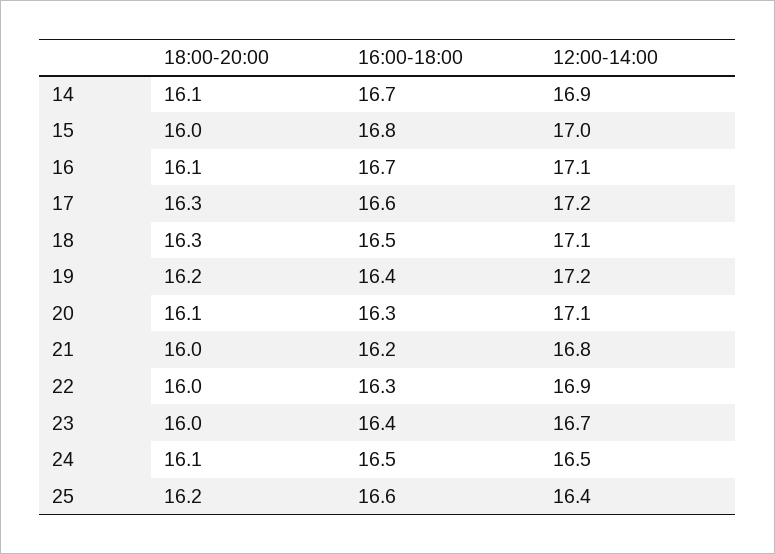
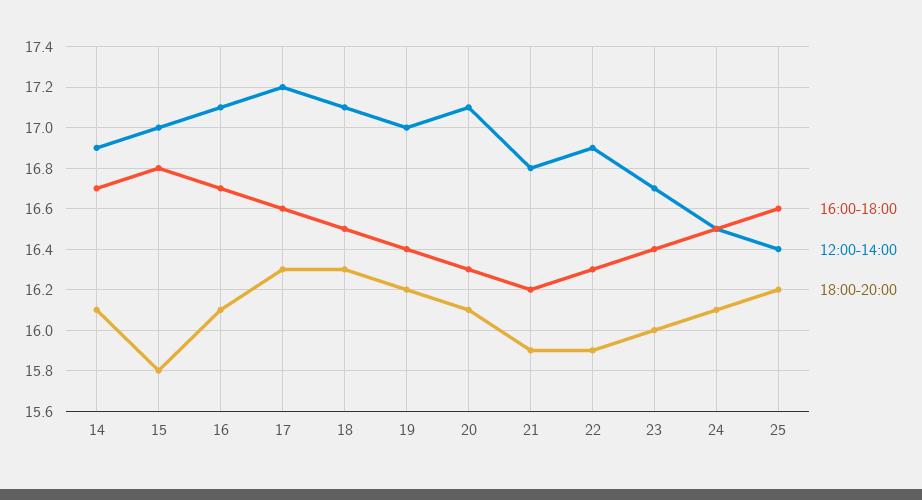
18:00-20:00, 15: 16 -> 15.8
12:00-14:00, 19: 17.2 -> 17
18:00-20:00, 21: 16 -> 15.9
18:00-20:00, 22: 16 -> 15.9

